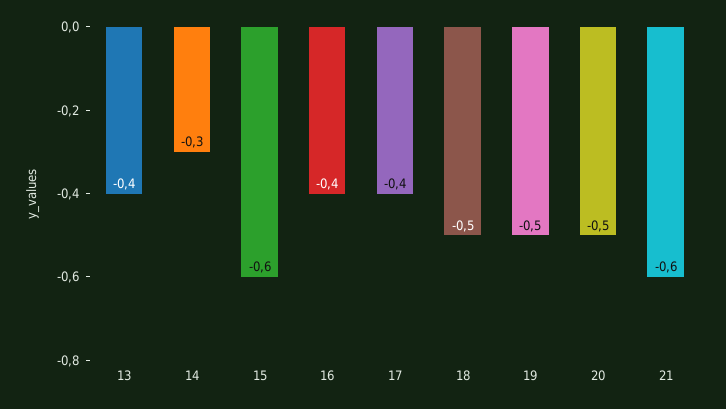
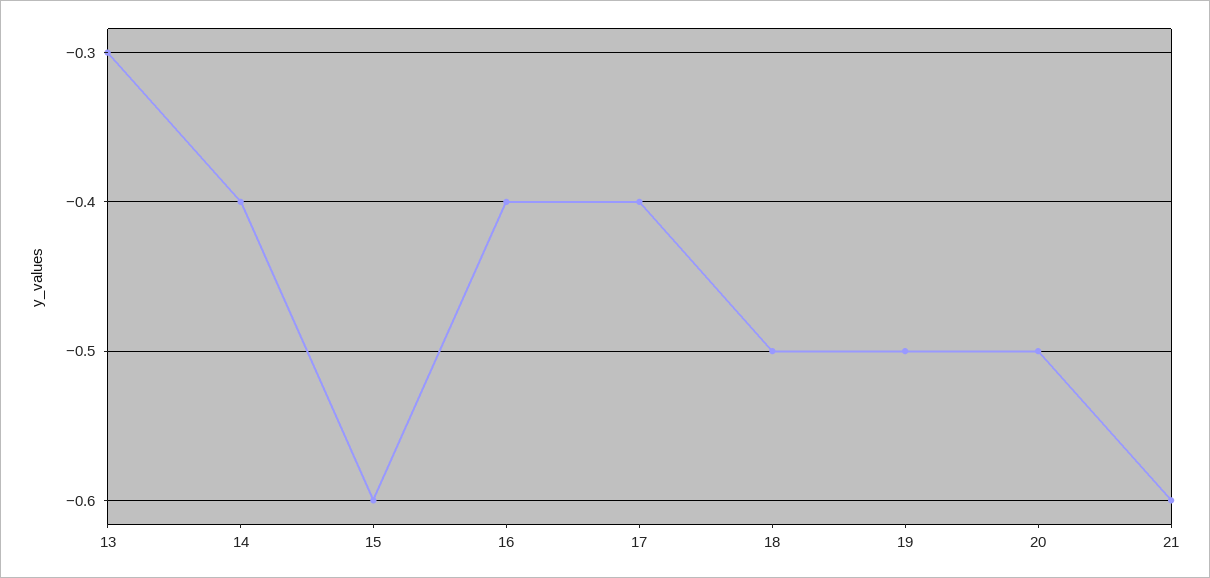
13: -0.4 -> -0.3
14: -0.3 -> -0.4

